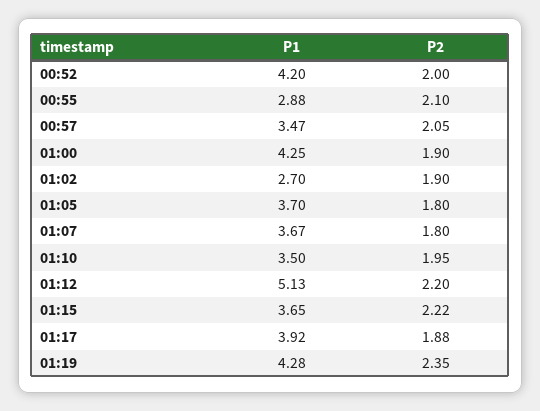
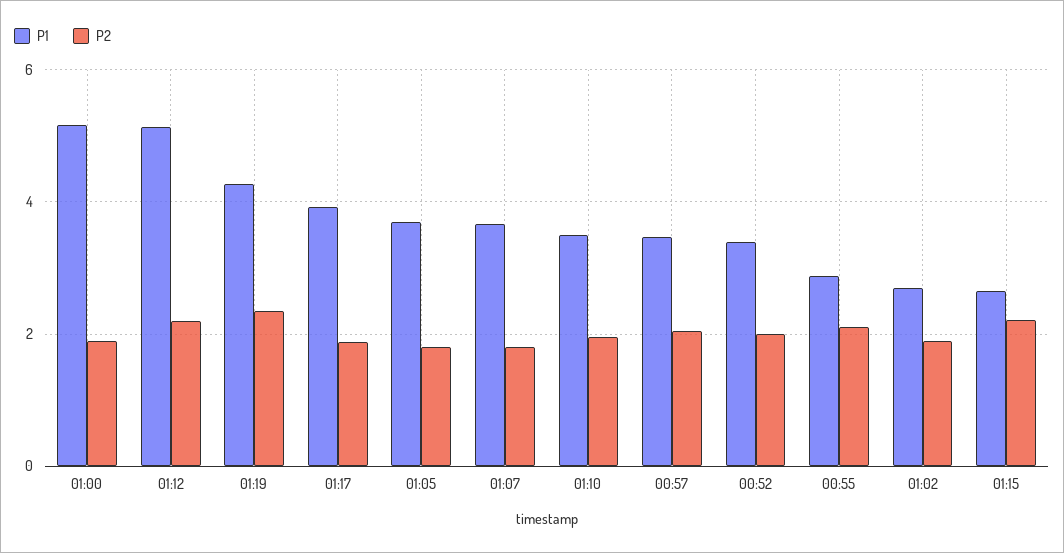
P1, 00:52: 4.2 -> 3.4
P1, 01:00: 4.25 -> 5.2
P1, 01:15: 3.65 -> 2.6

